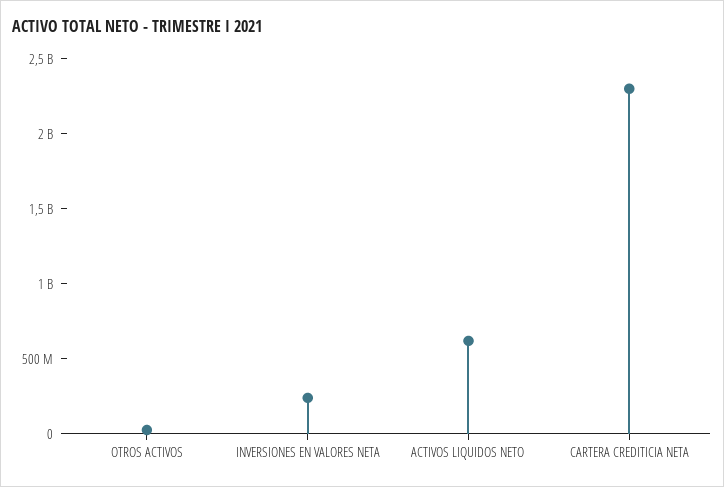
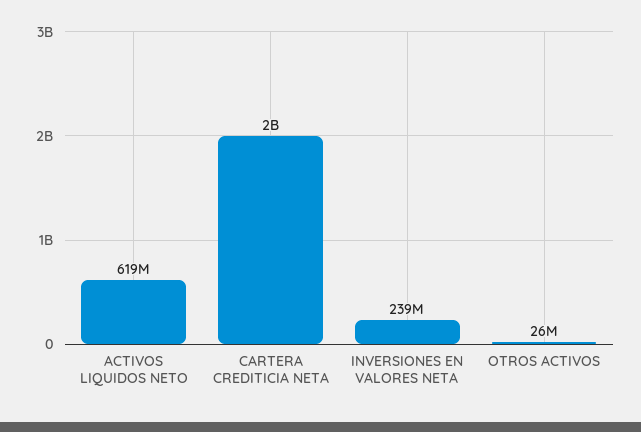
CARTERA CREDITICIA NETA: 2300000000 -> 2000000000

